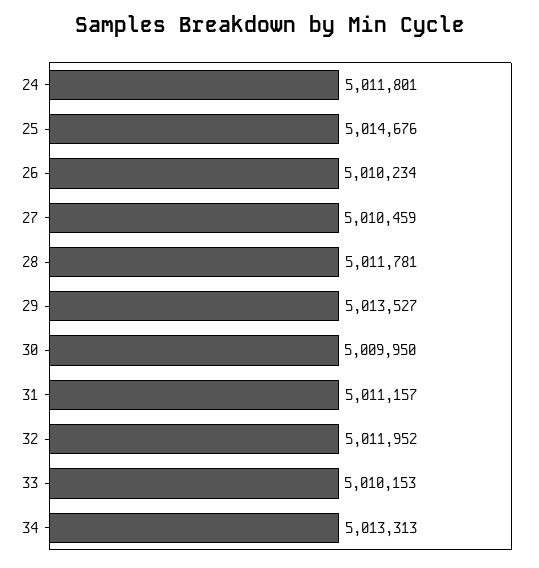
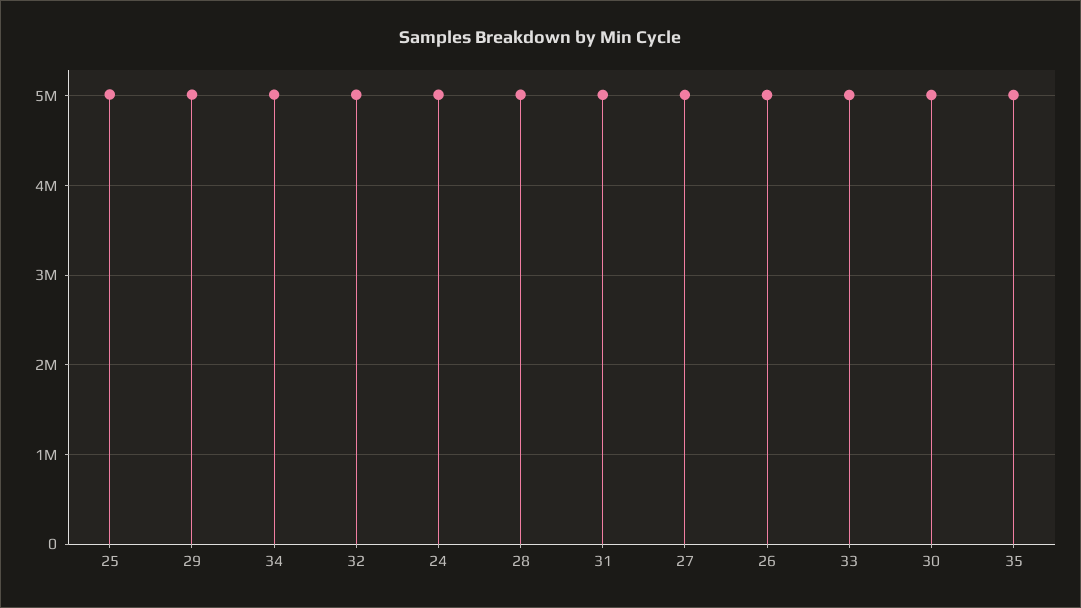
35: none -> 5000000

